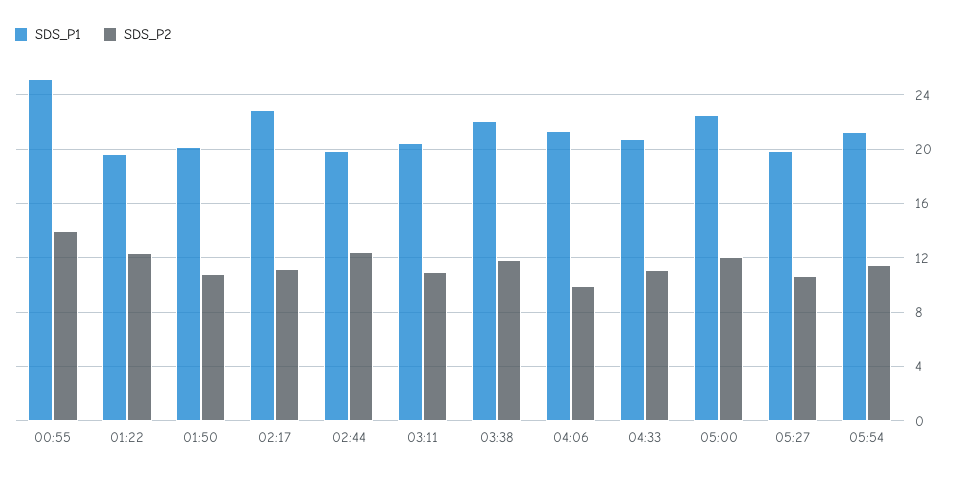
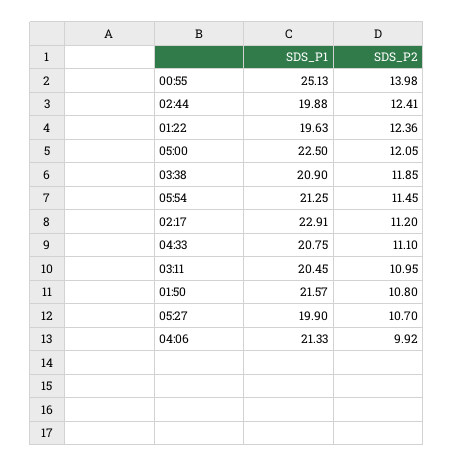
SDS_P1, 01:50: 20 -> 21.57
SDS_P1, 03:38: 22 -> 20.9

